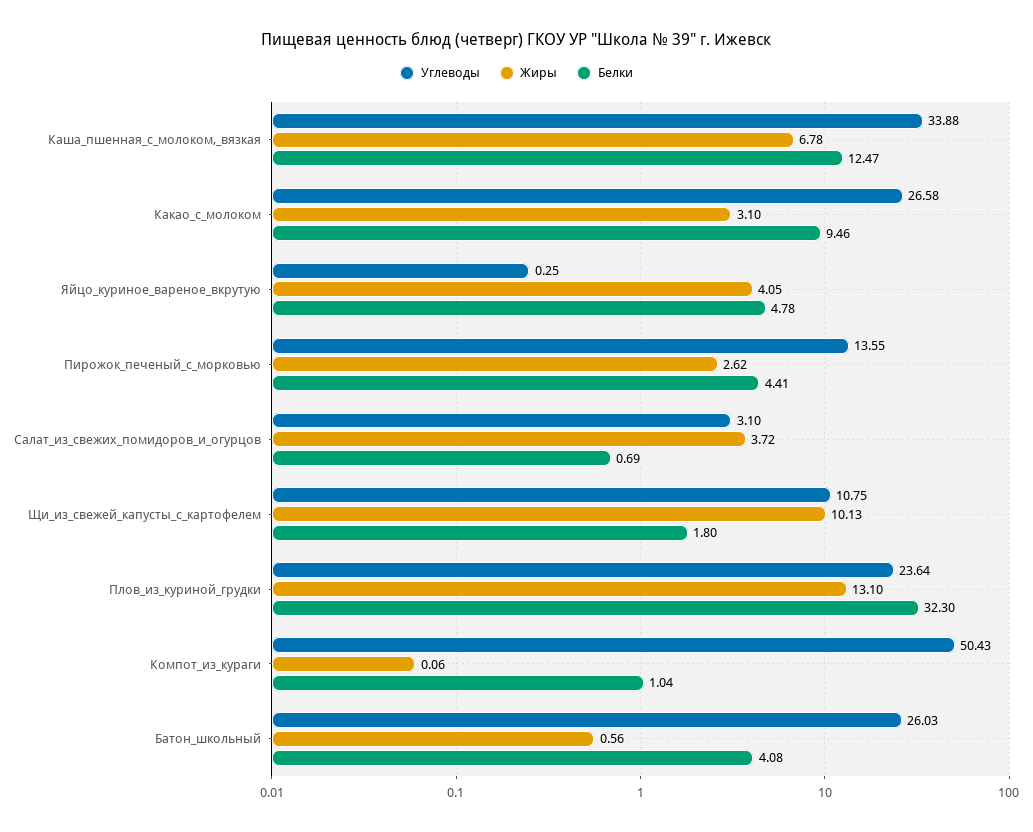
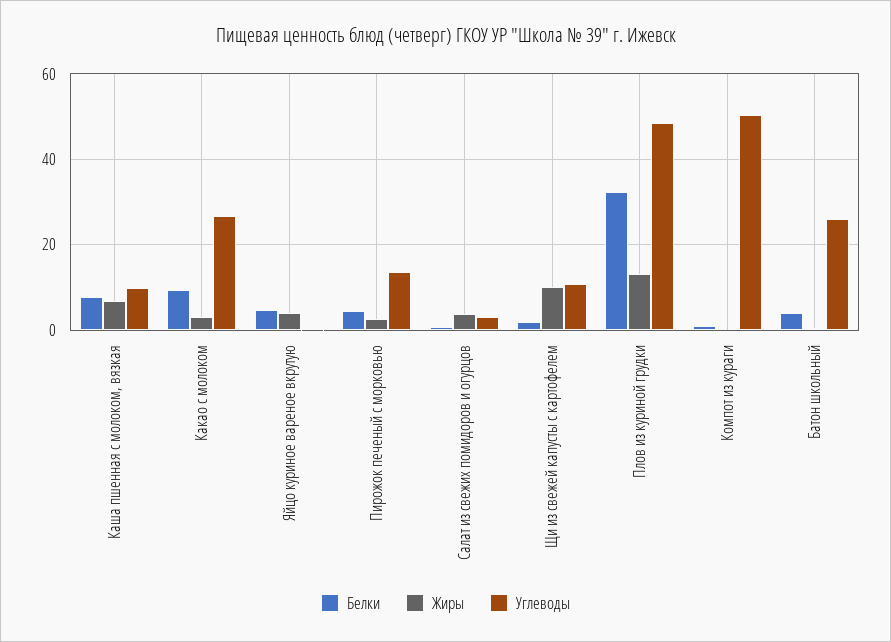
Углеводы, Каша_пшенная_с_молоком,_вязкая: 33.88 -> 10
Белки, Каша_пшенная_с_молоком,_вязкая: 12.47 -> 8
Углеводы, Плов_из_куриной_грудки: 23.64 -> 48

